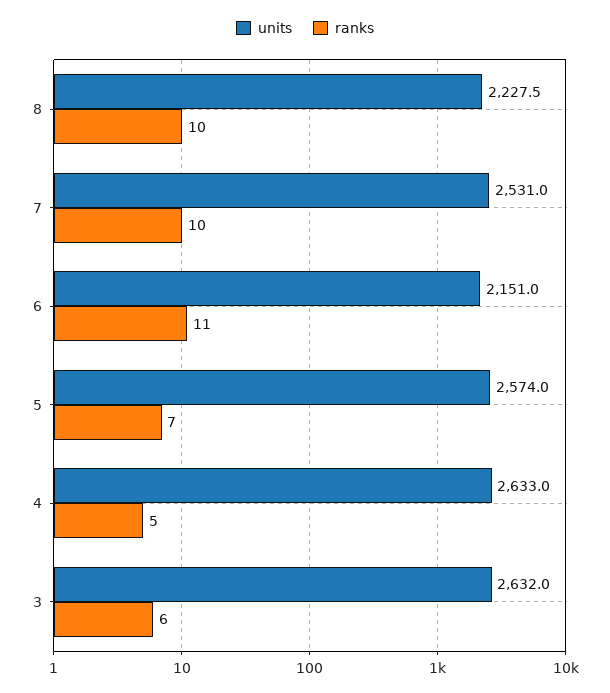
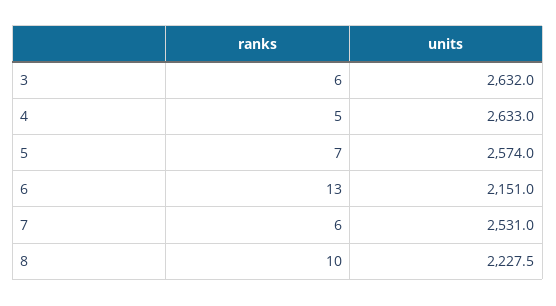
ranks, 7: 10 -> 6
ranks, 6: 11 -> 13

